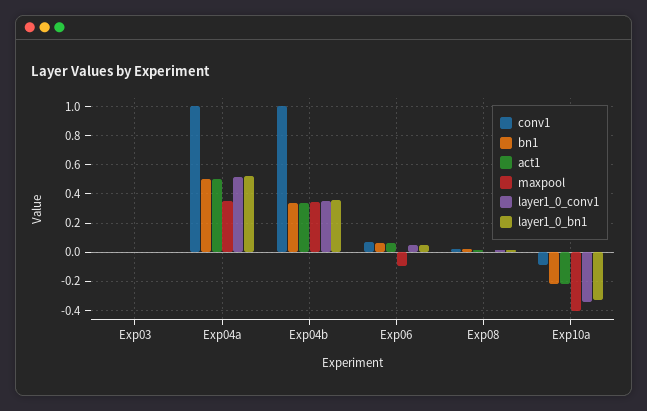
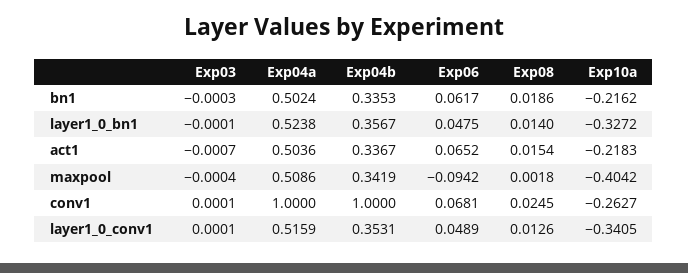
maxpool, Exp04a: 0.35 -> 0.5086
conv1, Exp10a: -0.1 -> -0.2627

